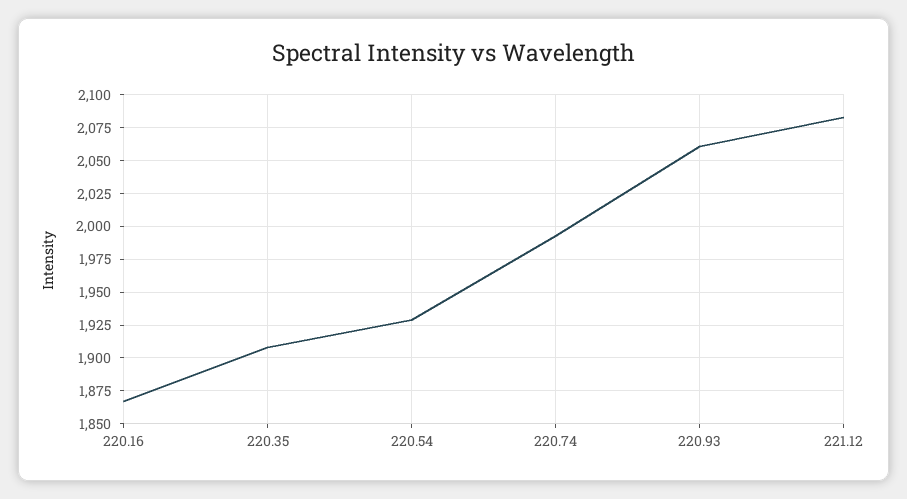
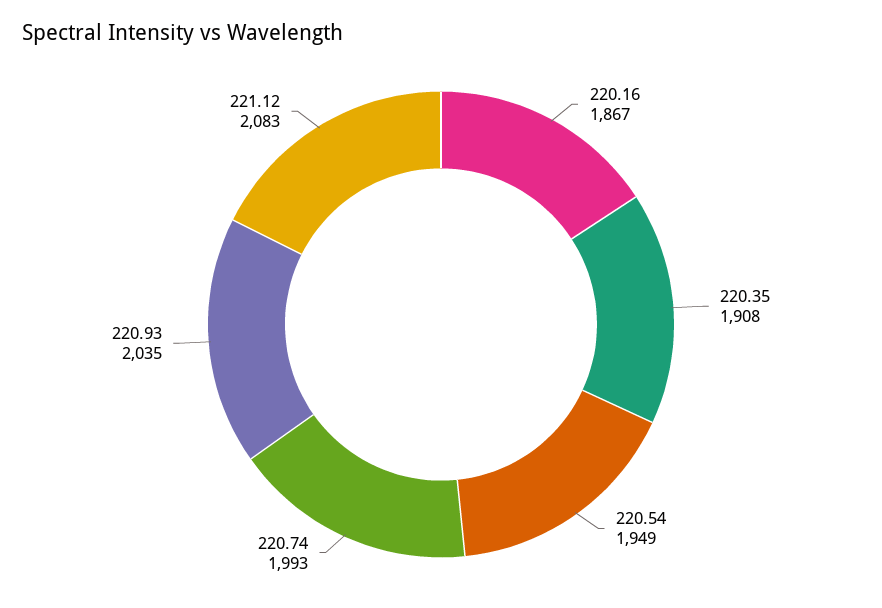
220.54: 1930 -> 1949
220.93: 2060 -> 2035

